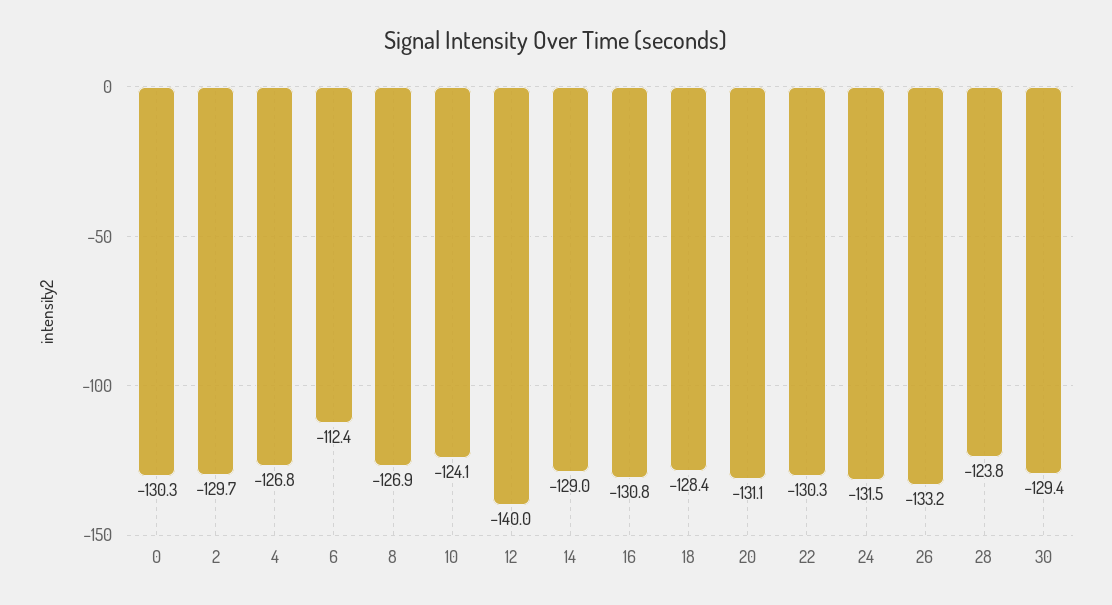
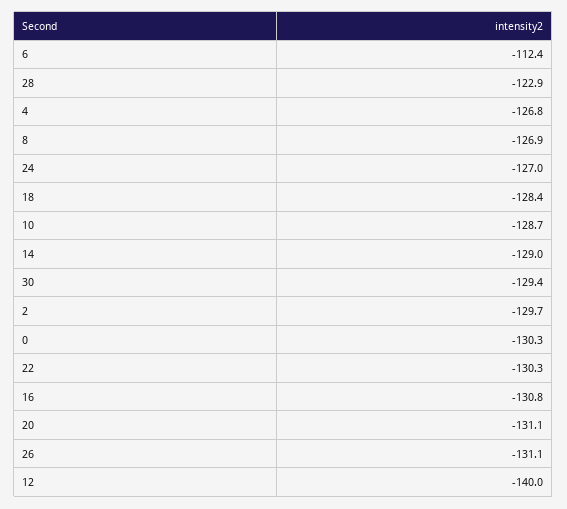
10: -124.1 -> -128.7
24: -131.5 -> -127
26: -133.2 -> -131.1
28: -123.8 -> -122.9

